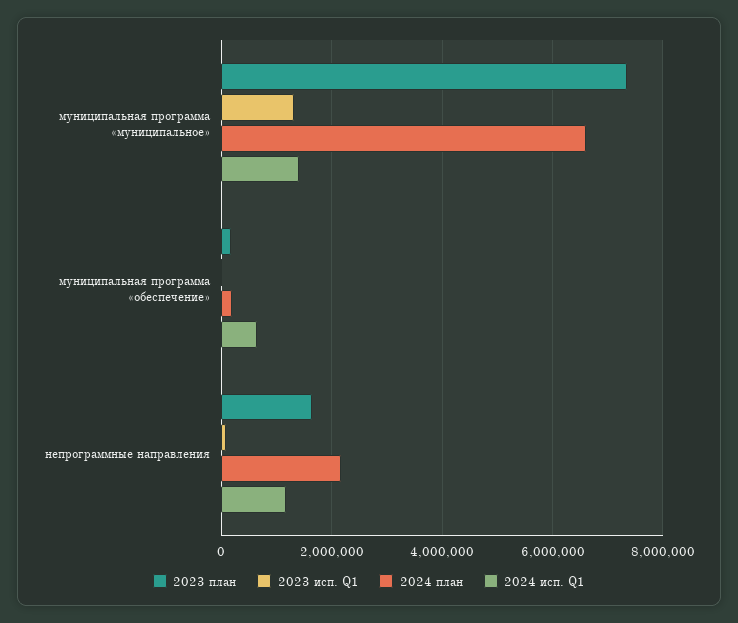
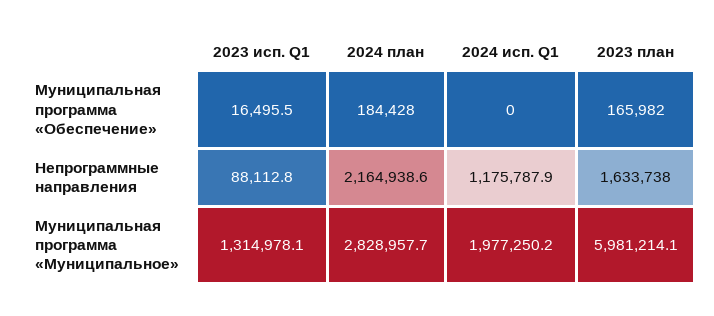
2023 план, муниципальная программа «муниципальное»: 7400000 -> 5981214.1
2024 план, муниципальная программа «муниципальное»: 6600000 -> 2828957.7
2024 исп. Q1, муниципальная программа «муниципальное»: 1400000 -> 1977250.2
2024 исп. Q1, муниципальная программа «обеспечение»: 600000 -> 0

